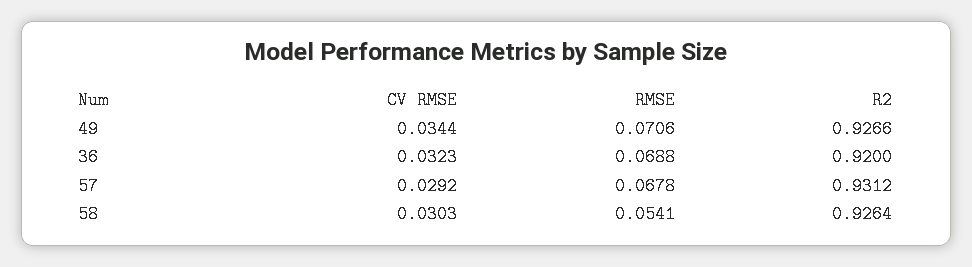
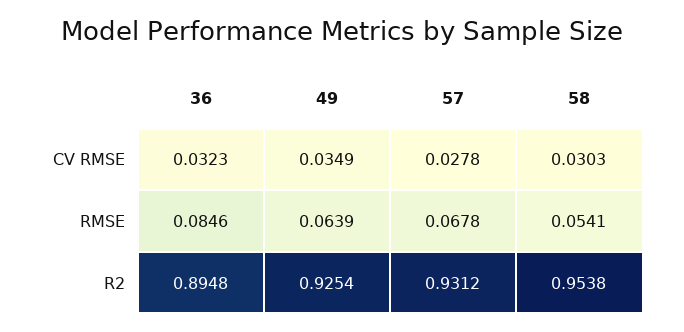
CV RMSE, 49: 0.0344 -> 0.0349
RMSE, 49: 0.0706 -> 0.0639
R2, 49: 0.9266 -> 0.9254
RMSE, 36: 0.0688 -> 0.0846
R2, 36: 0.92 -> 0.8948
CV RMSE, 57: 0.0292 -> 0.0278
R2, 58: 0.9264 -> 0.9538

